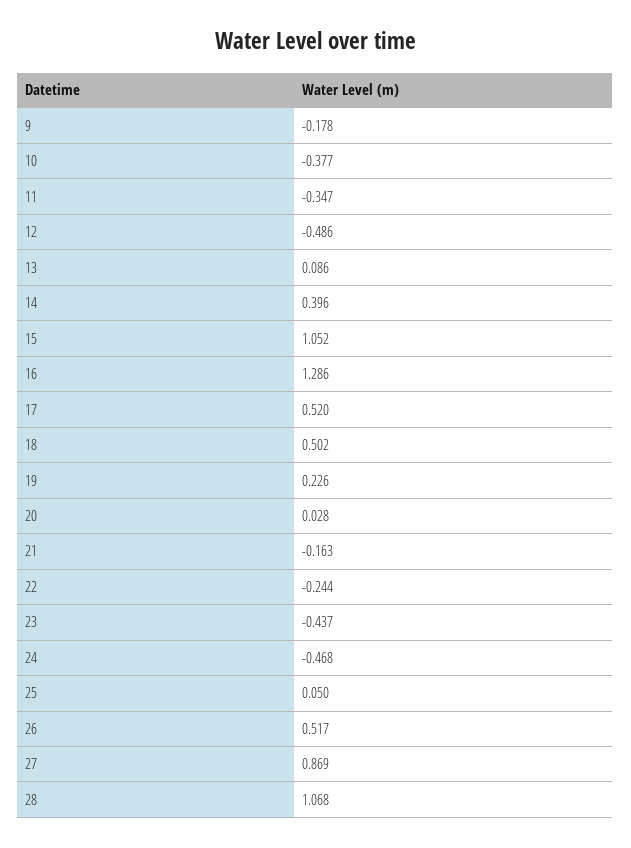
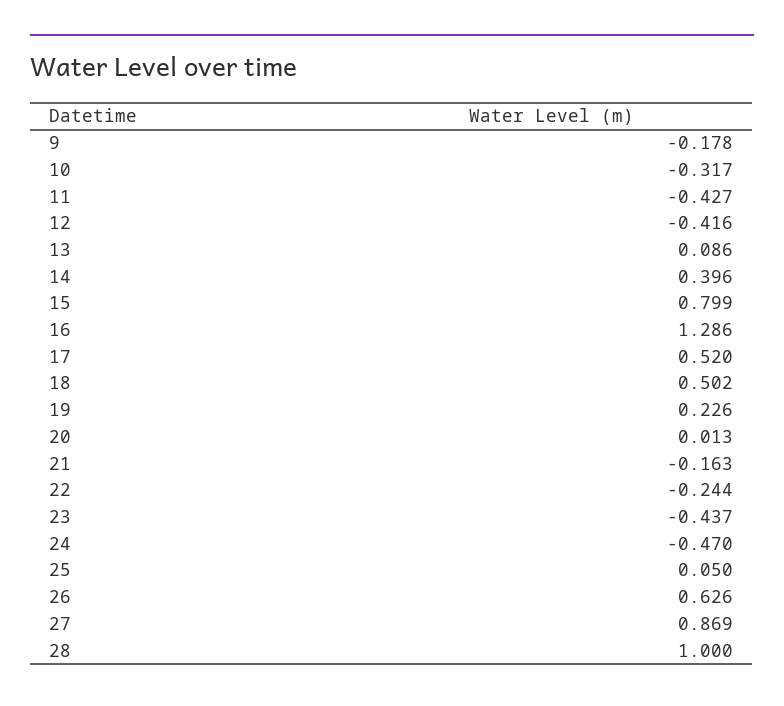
10: -0.377 -> -0.317
11: -0.347 -> -0.427
12: -0.486 -> -0.416
15: 1.052 -> 0.799
20: 0.028 -> 0.013
24: -0.468 -> -0.47
26: 0.517 -> 0.626
28: 1.068 -> 1

